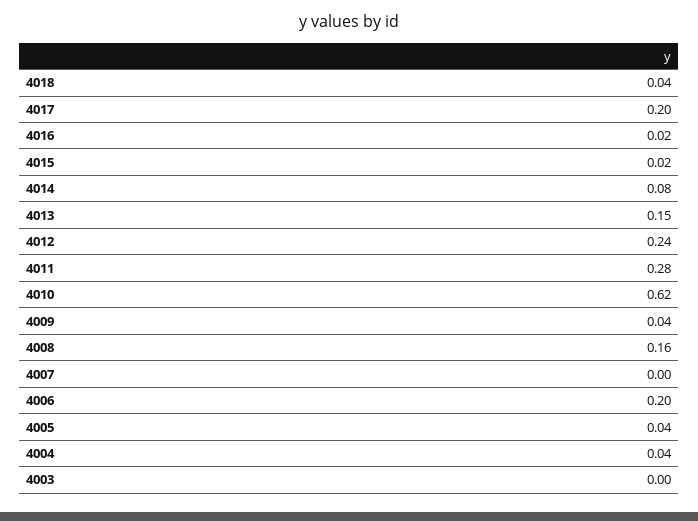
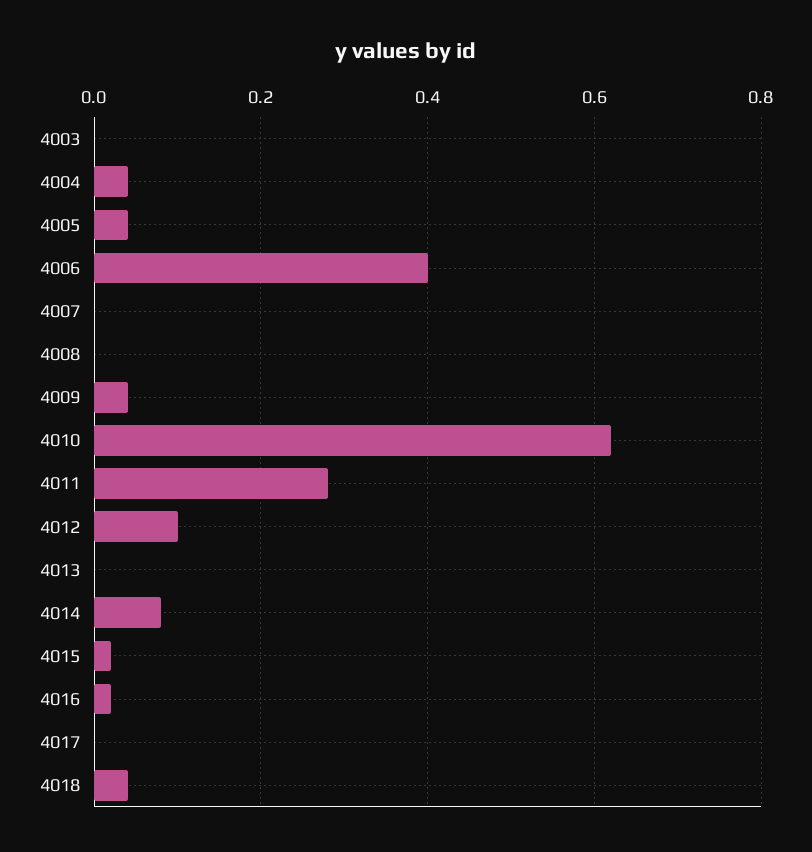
4017: 0.2 -> 0
4013: 0.15 -> 0
4012: 0.24 -> 0.1
4008: 0.16 -> 0
4006: 0.2 -> 0.4

